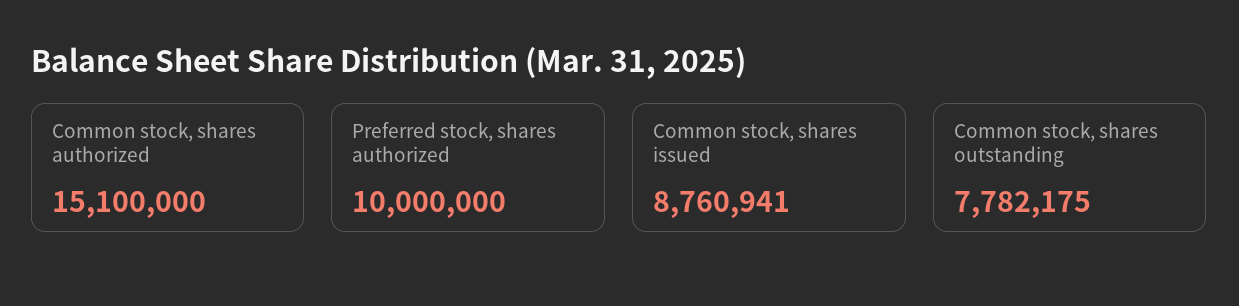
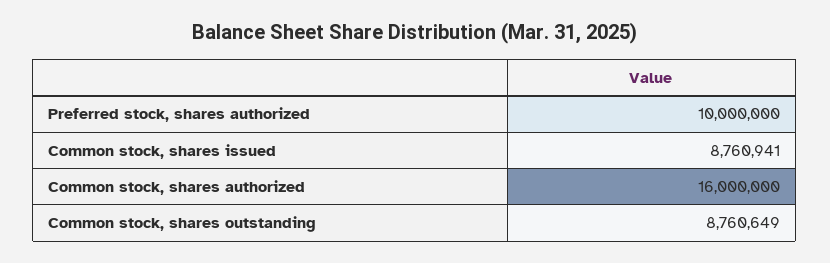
Common stock, shares authorized: 15100000 -> 16000000
Common stock, shares outstanding: 7782175 -> 8760649

